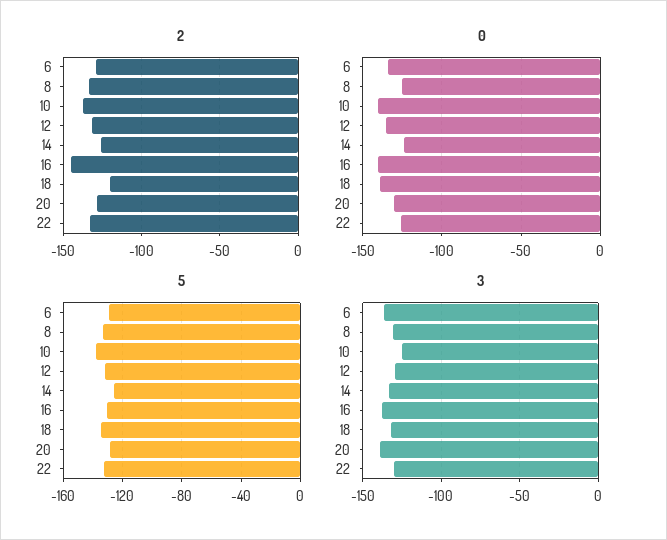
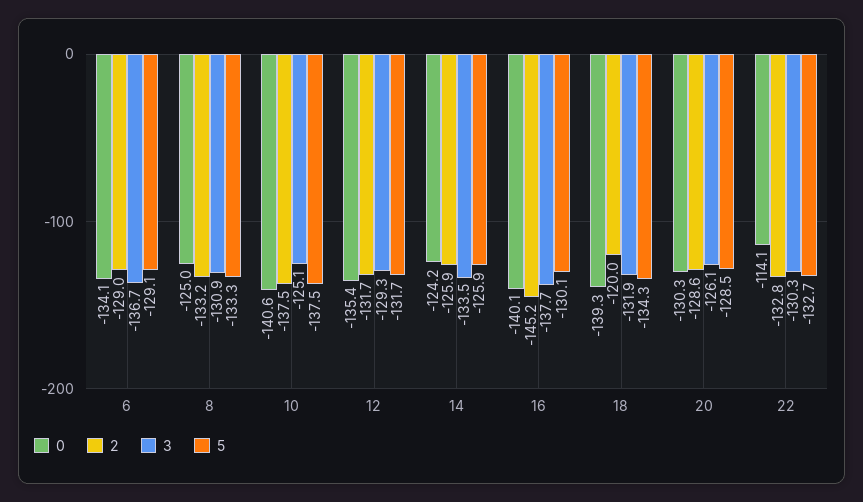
0, 22: -125 -> -114.1
3, 20: -140 -> -126.1

